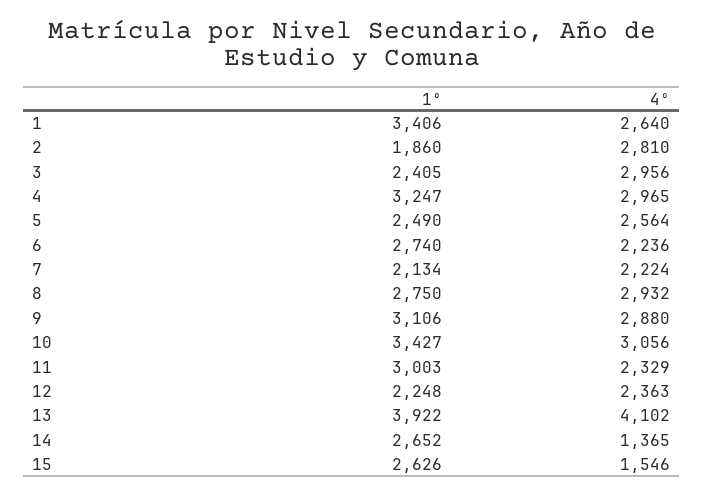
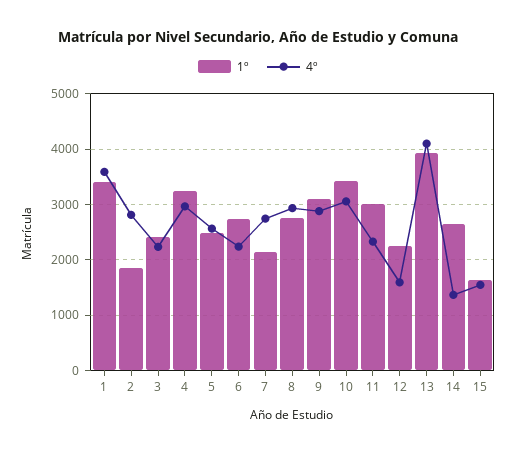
4º, 1: 2640 -> 3600
4º, 3: 2956 -> 2200
4º, 7: 2224 -> 2800
4º, 12: 2363 -> 1600
1º, 15: 2626 -> 1600

